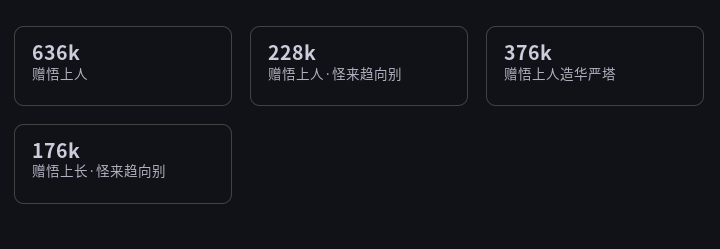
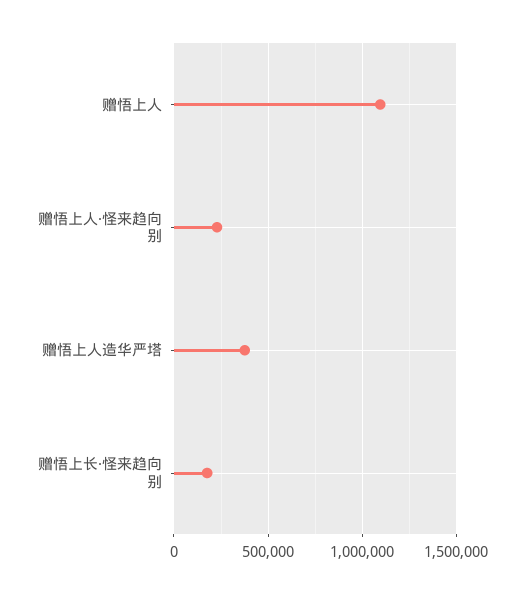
赠悟上人: 636000 -> 1100000

